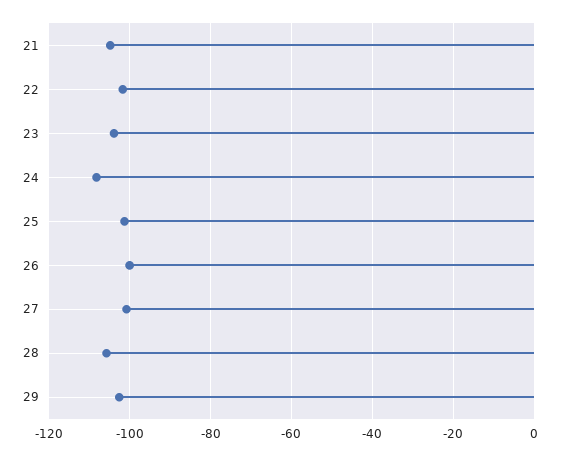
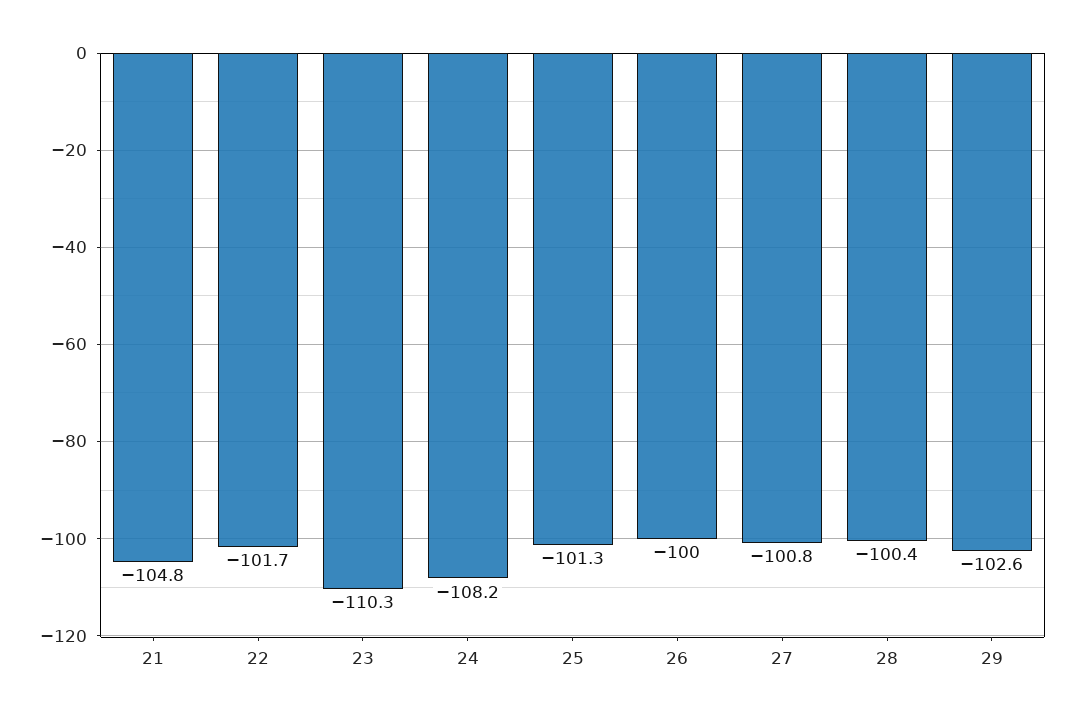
23: -104 -> -110.3
28: -106 -> -100.4

